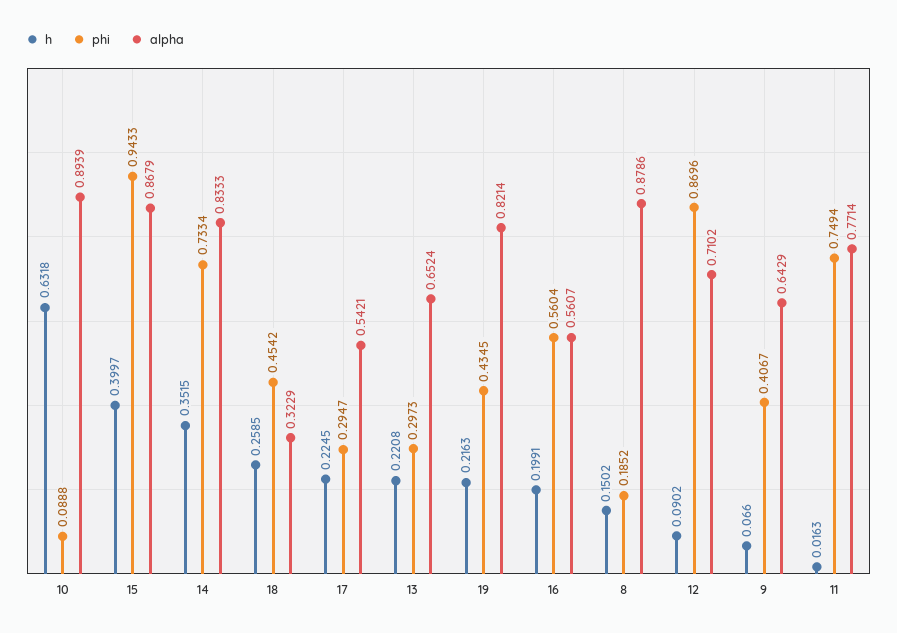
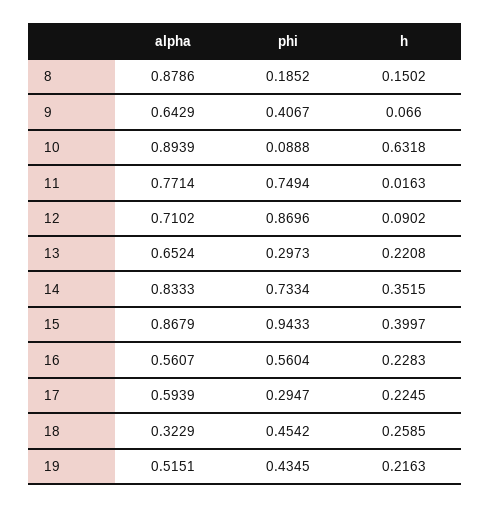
alpha, 17: 0.5421 -> 0.5939
alpha, 19: 0.8214 -> 0.5151
h, 16: 0.1991 -> 0.2283

